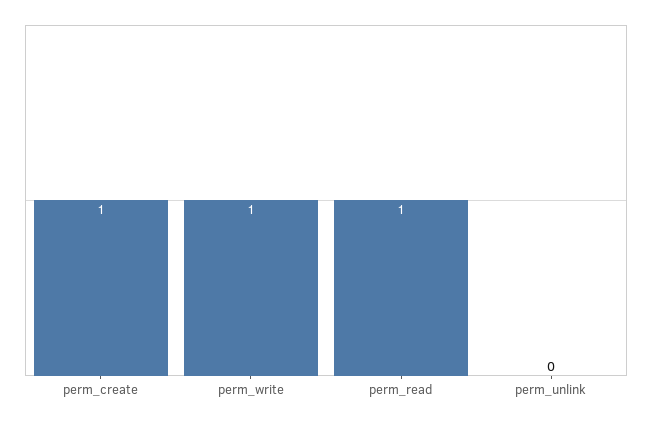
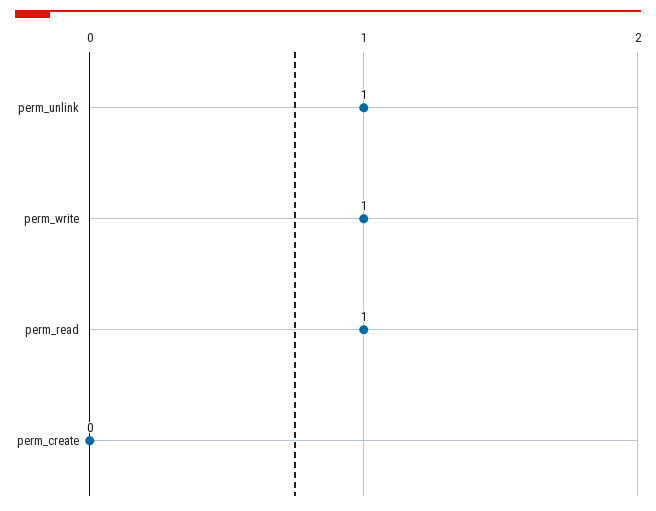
perm_create: 1 -> 0
perm_unlink: 0 -> 1

